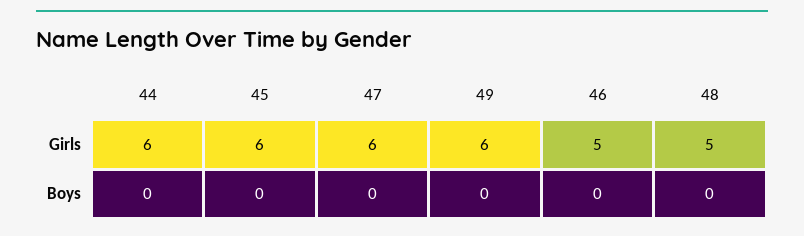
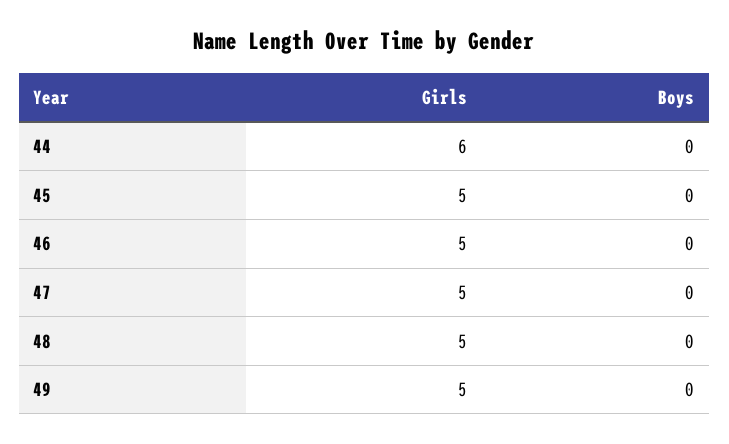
45, Girls: 6 -> 5
47, Girls: 6 -> 5
49, Girls: 6 -> 5

